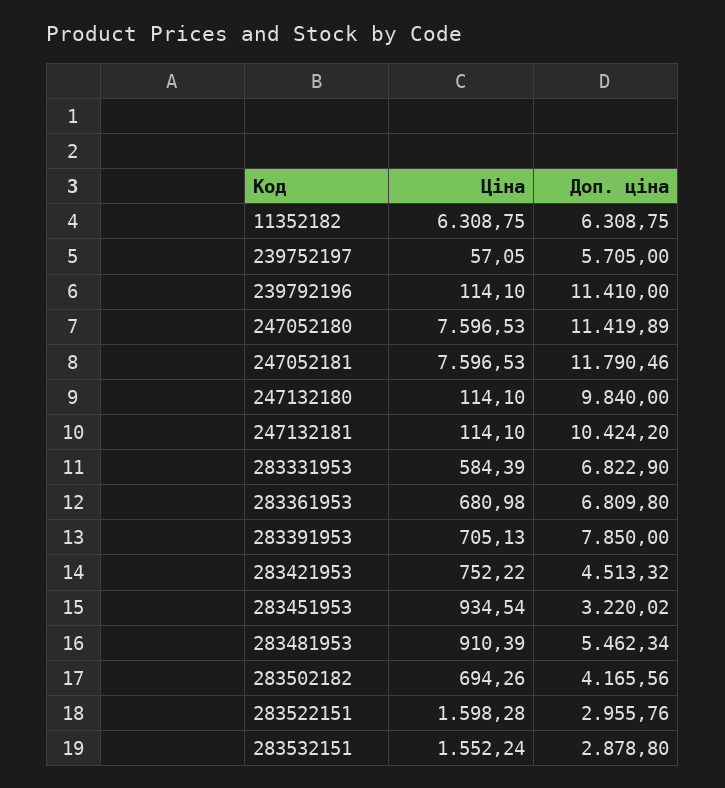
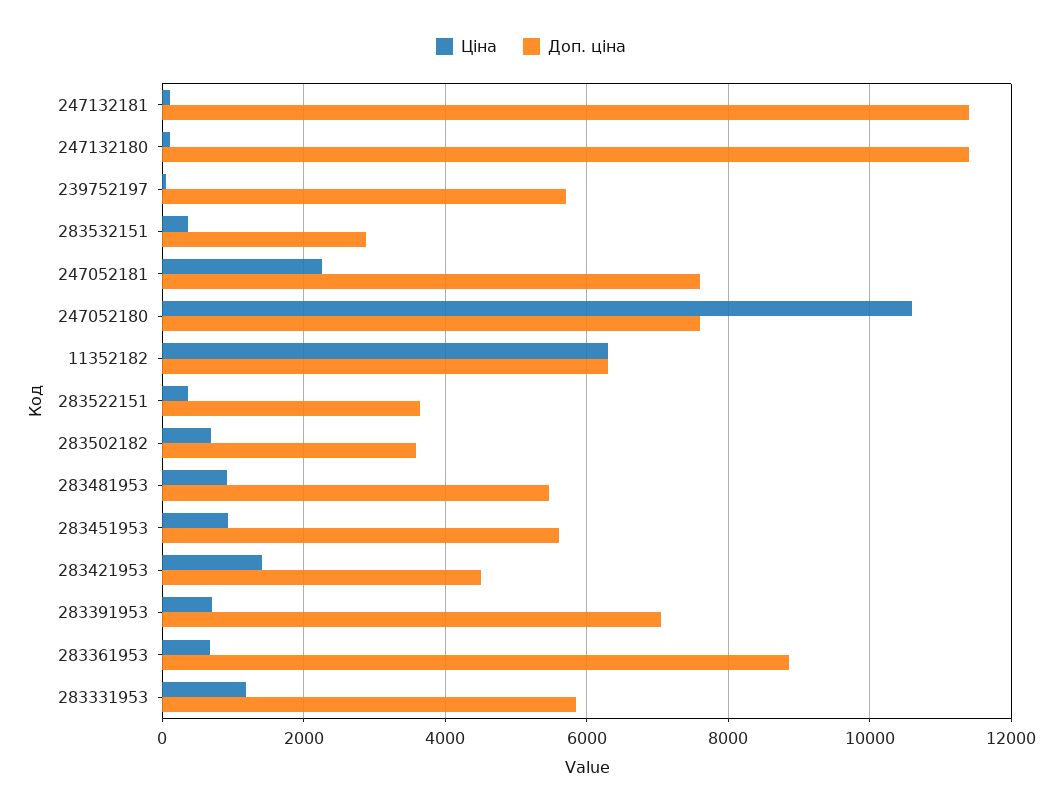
Ціна, 239792196: 114.1 -> none
Доп. ціна, 239792196: 11410 -> none
Ціна, 247052180: 7596.53 -> 10600
Доп. ціна, 247052180: 11419.89 -> 7600
Ціна, 247052181: 7596.53 -> 2200
Доп. ціна, 247052181: 11790.46 -> 7600
Доп. ціна, 247132180: 9840 -> 11400
Доп. ціна, 247132181: 10424.2 -> 11400
Ціна, 283331953: 584.39 -> 1200
Доп. ціна, 283331953: 6822.9 -> 5800
Доп. ціна, 283361953: 6809.8 -> 8800
Доп. ціна, 283391953: 7850 -> 7000
Ціна, 283421953: 752.22 -> 1400
Доп. ціна, 283451953: 3220.02 -> 5600
Доп. ціна, 283502182: 4165.56 -> 3600
Ціна, 283522151: 1598.28 -> 400
Доп. ціна, 283522151: 2955.76 -> 3600
Ціна, 283532151: 1552.24 -> 400

